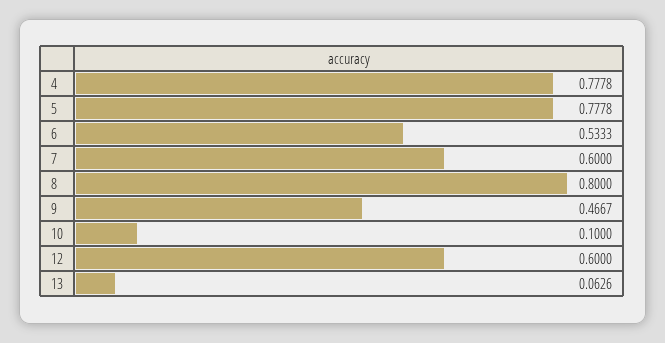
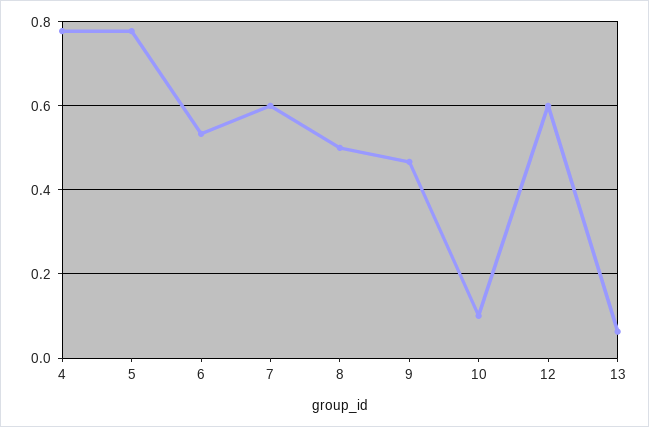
8: 0.8 -> 0.5

